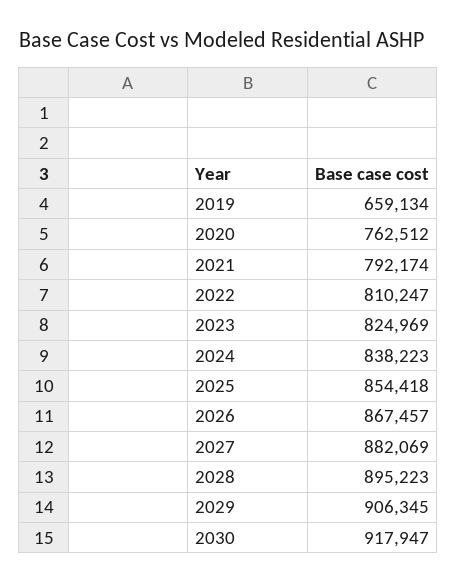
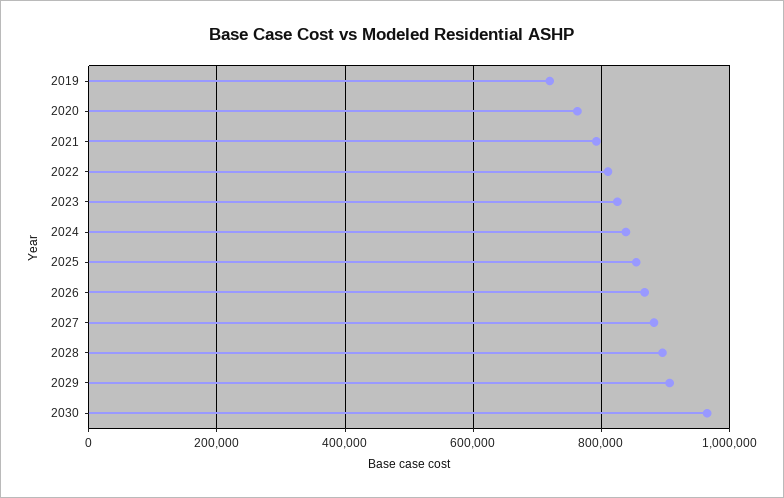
2019: 659134 -> 720000
2030: 917947 -> 960000

